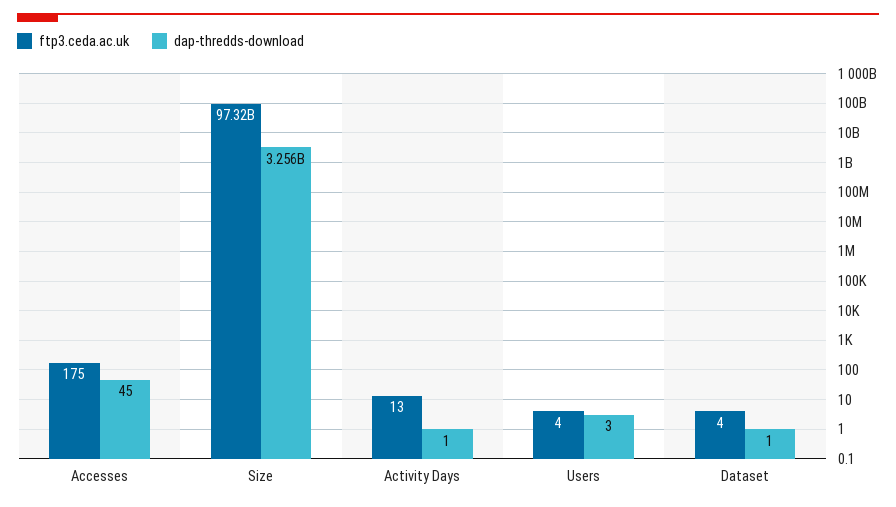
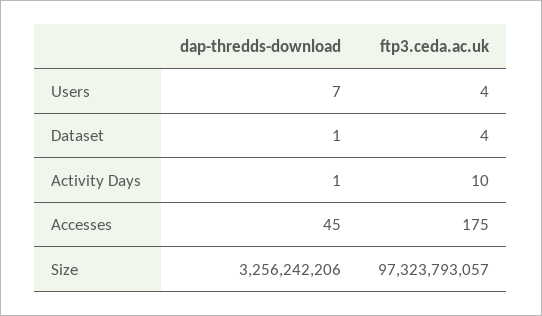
ftp3.ceda.ac.uk, Activity Days: 13 -> 10
dap-thredds-download, Users: 3 -> 7

